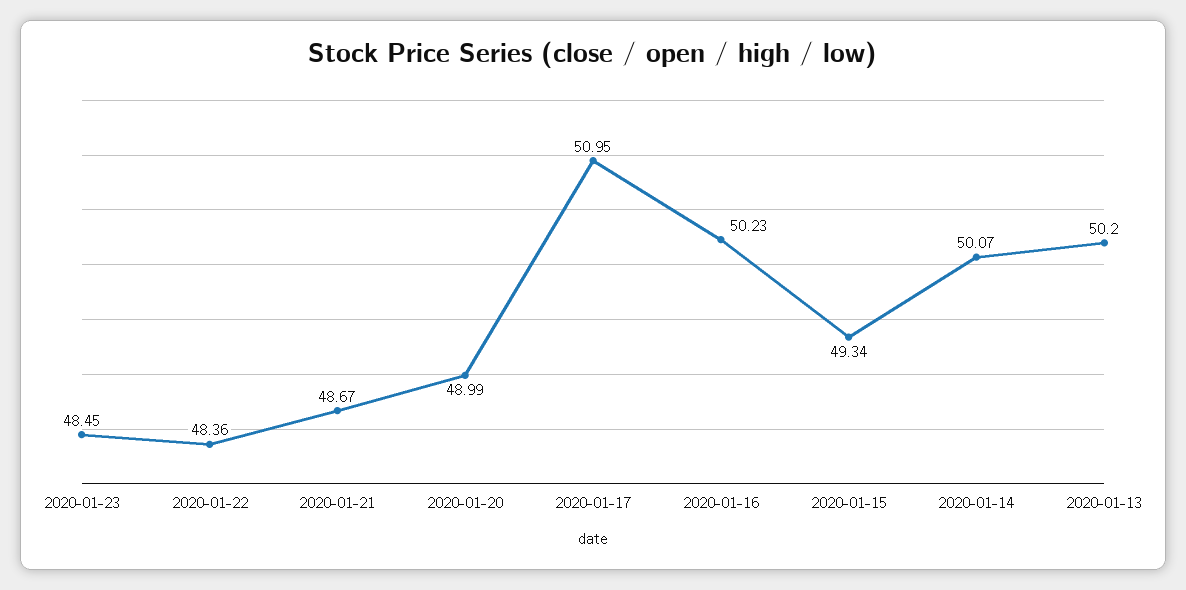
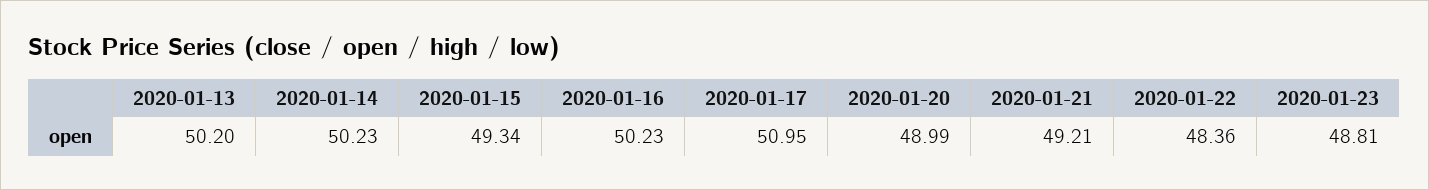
2020-01-23: 48.45 -> 48.81
2020-01-21: 48.67 -> 49.21
2020-01-14: 50.07 -> 50.23

